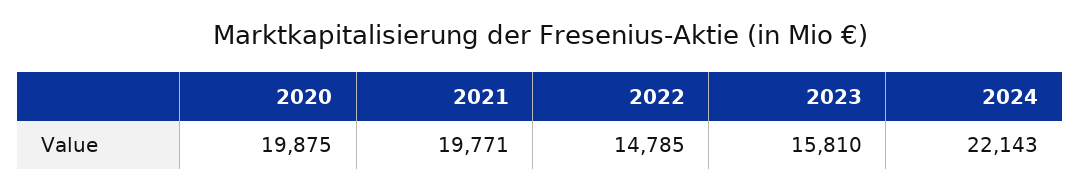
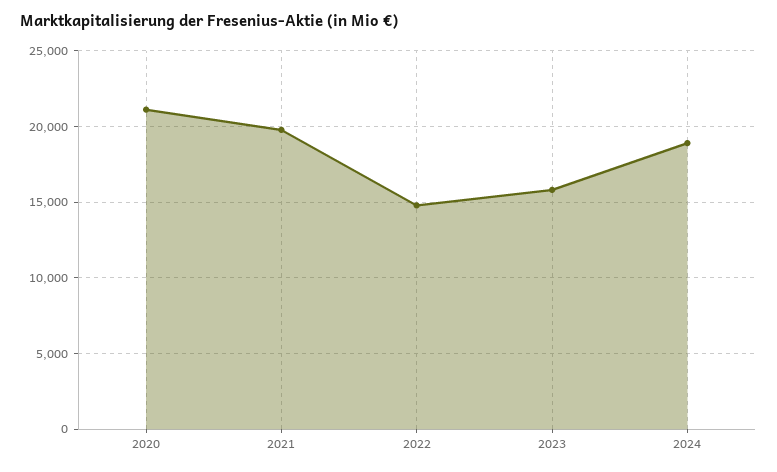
2020: 19875 -> 21000
2024: 22143 -> 19000

